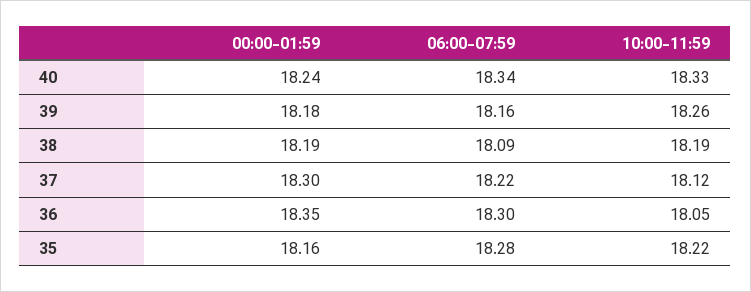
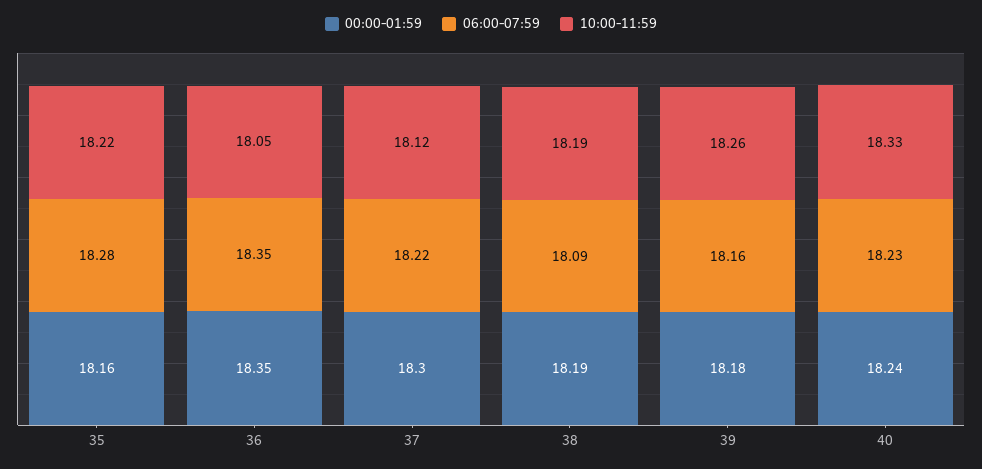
06:00-07:59, 40: 18.34 -> 18.23
06:00-07:59, 36: 18.3 -> 18.35

